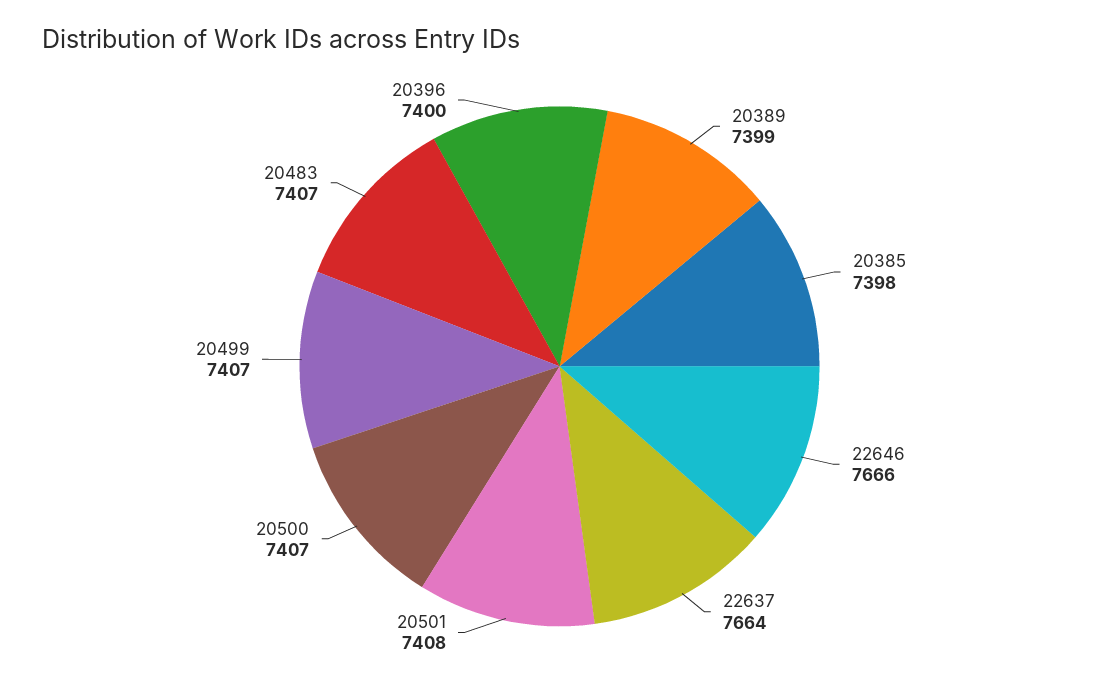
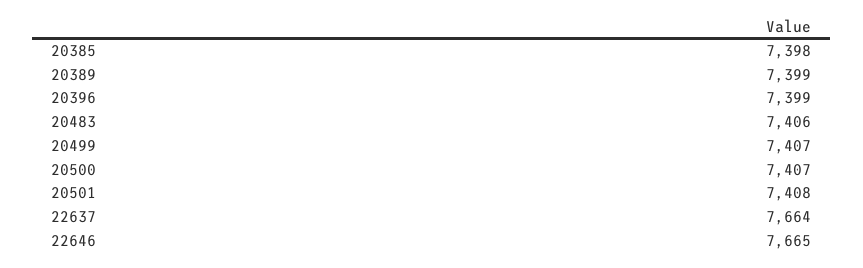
22646: 7666 -> 7665
20483: 7407 -> 7406
20396: 7400 -> 7399

